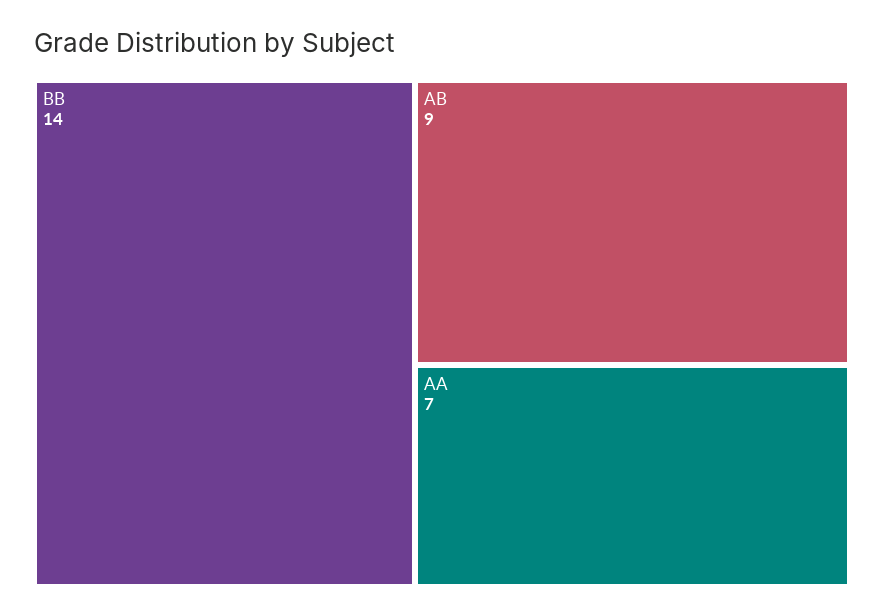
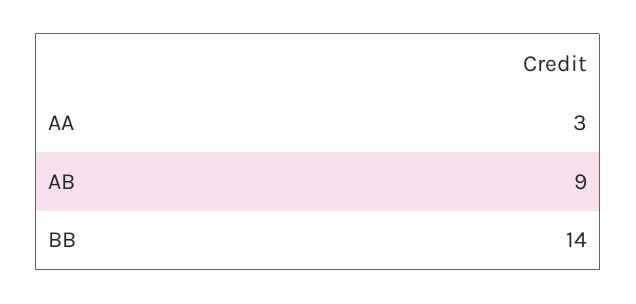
AA: 7 -> 3

